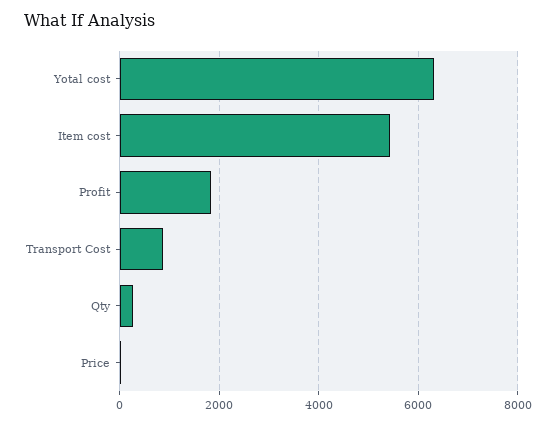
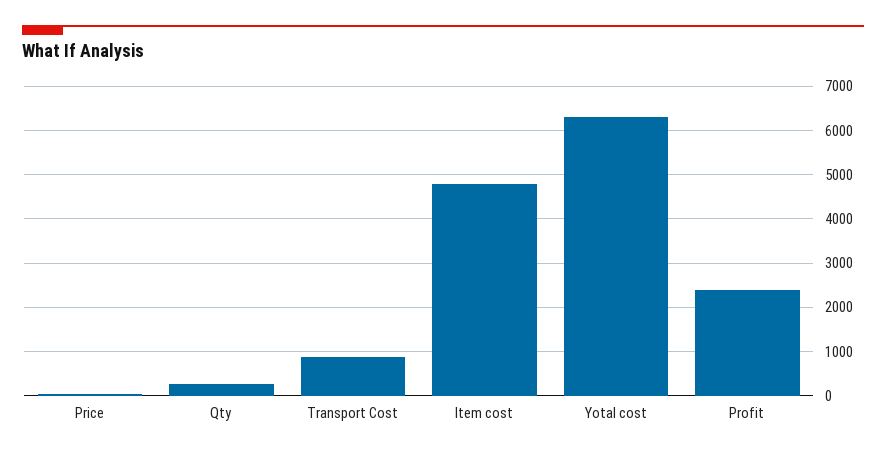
Item cost: 5400 -> 4800
Profit: 1800 -> 2400

